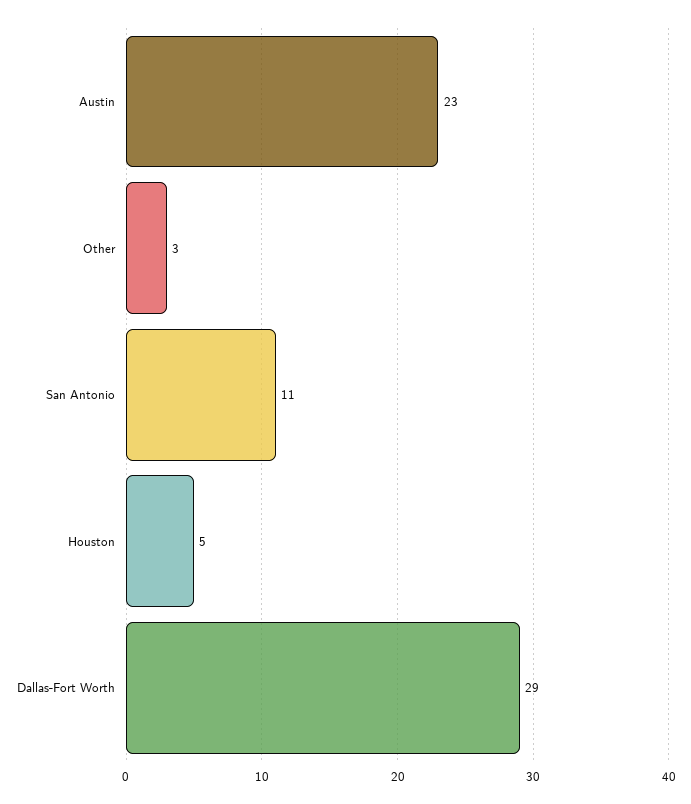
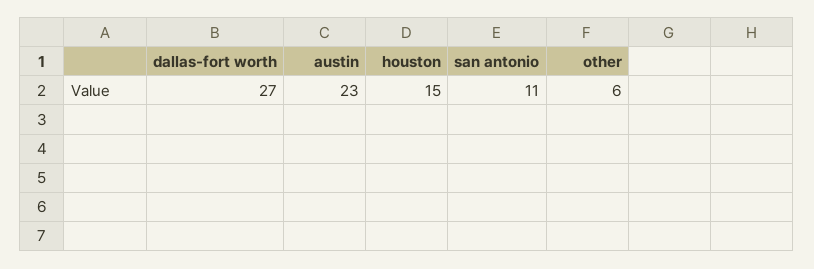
Other: 3 -> 6
Houston: 5 -> 15
Dallas-Fort Worth: 29 -> 27

